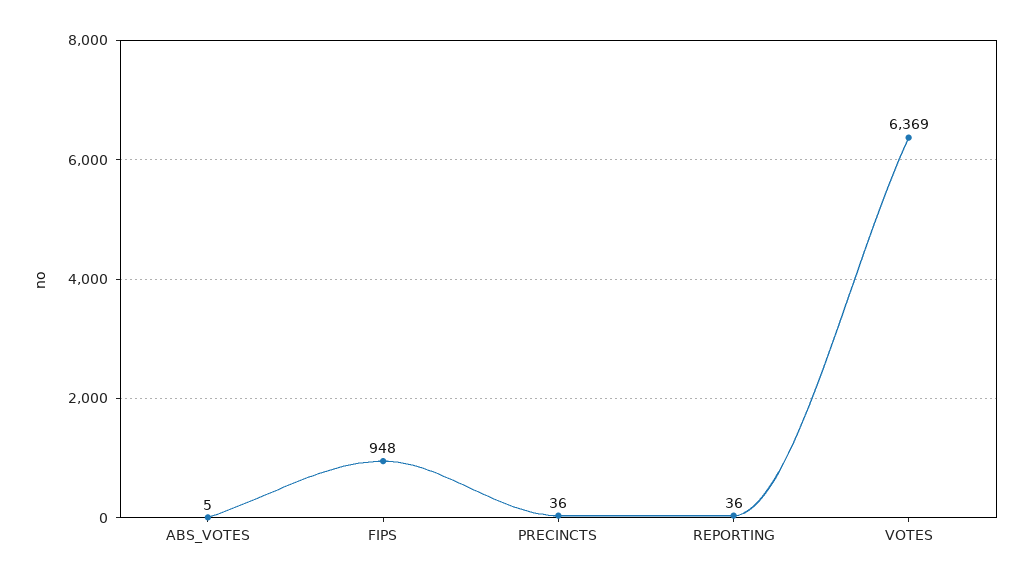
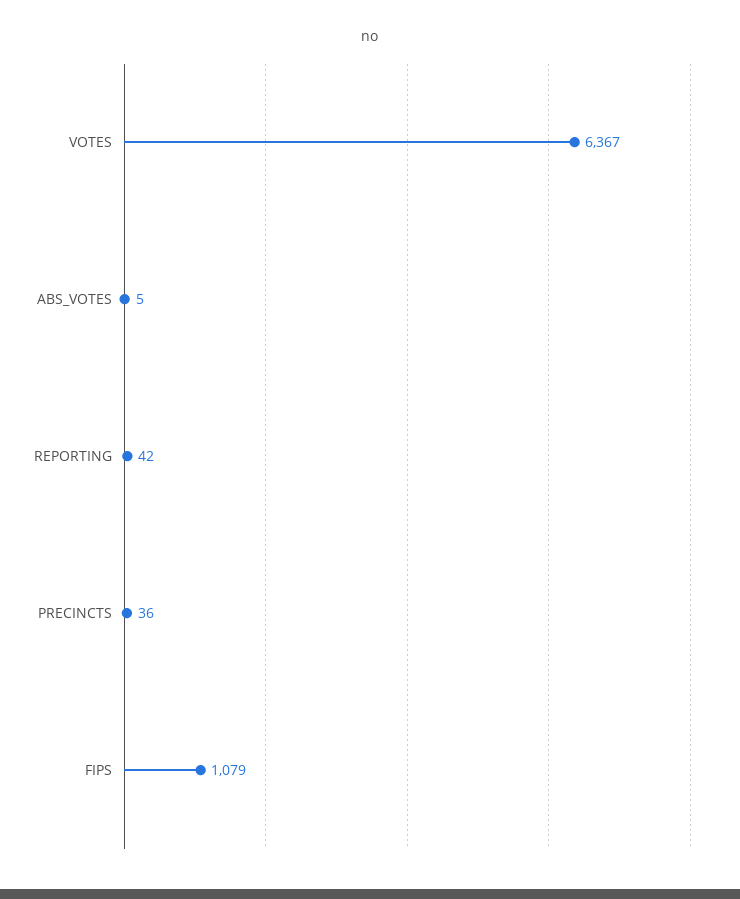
FIPS: 948 -> 1079
REPORTING: 36 -> 42
VOTES: 6369 -> 6367

